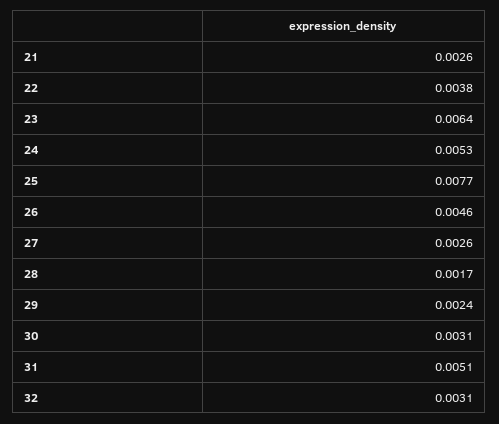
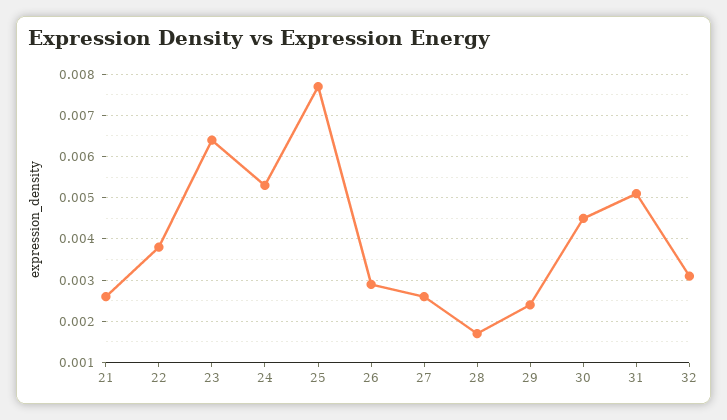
26: 0.0046 -> 0.003
30: 0.0031 -> 0.0045

